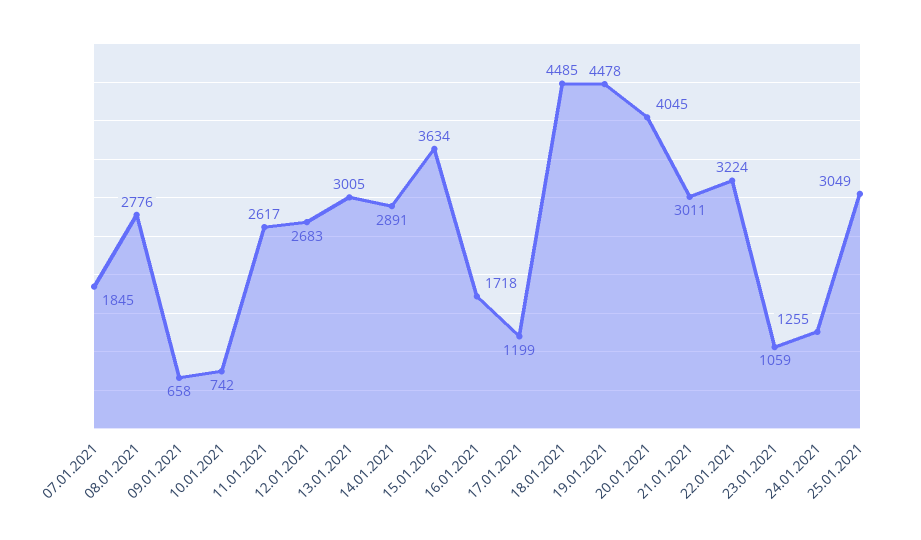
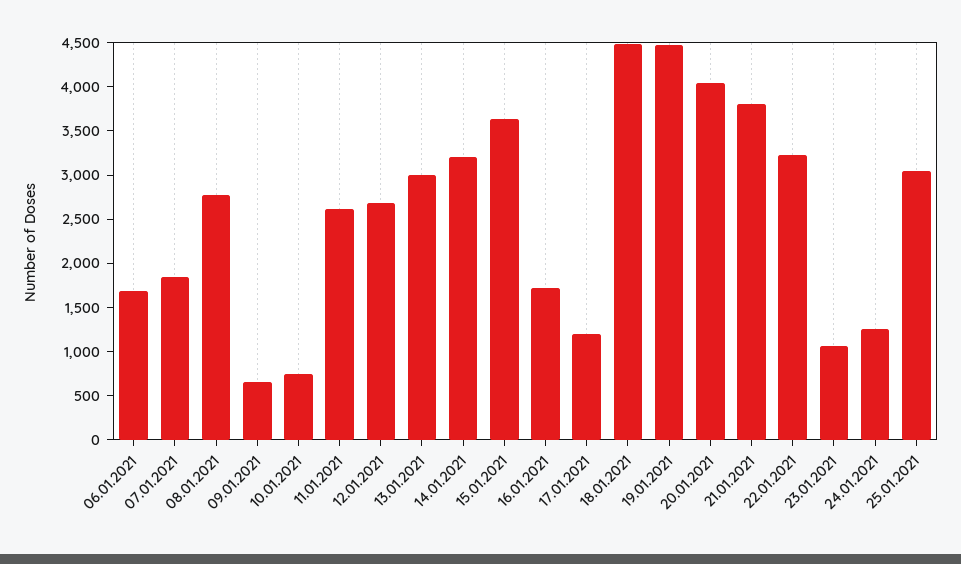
14.01.2021: 2891 -> 3200
21.01.2021: 3011 -> 3800
06.01.2021: none -> 1700

